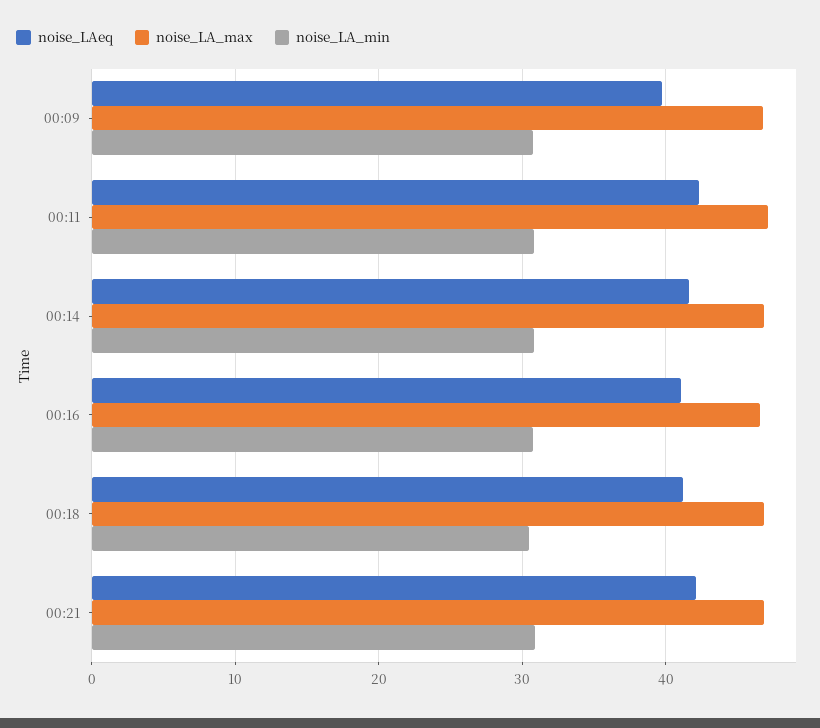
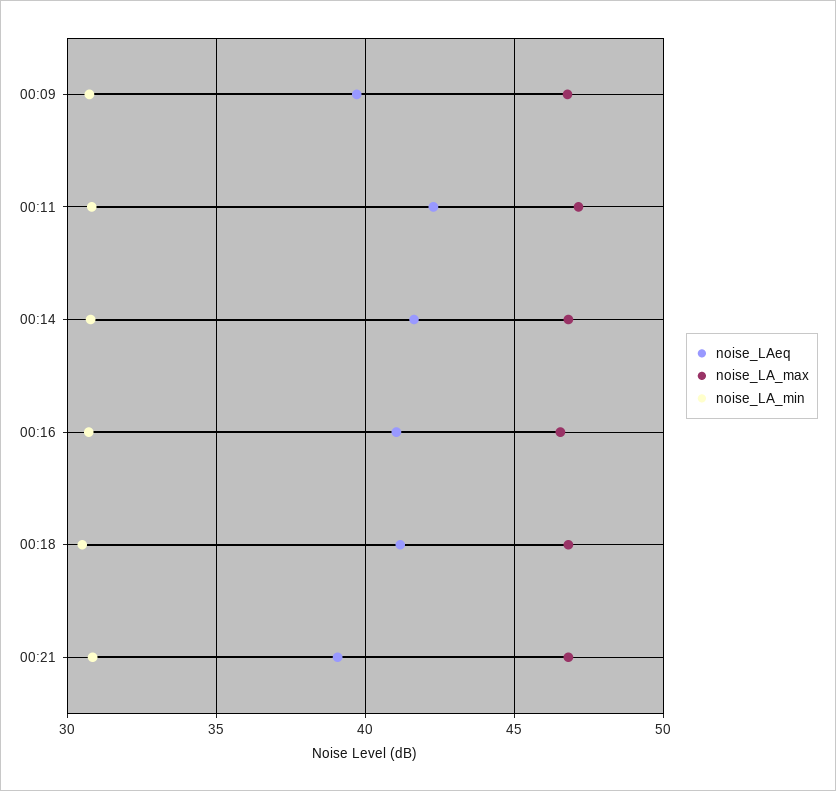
noise_LAeq, 00:21: 42 -> 39

